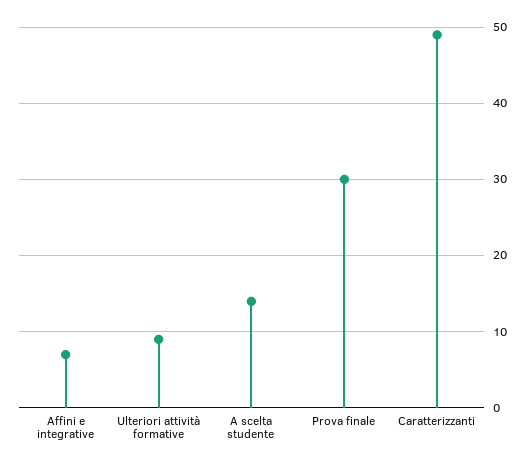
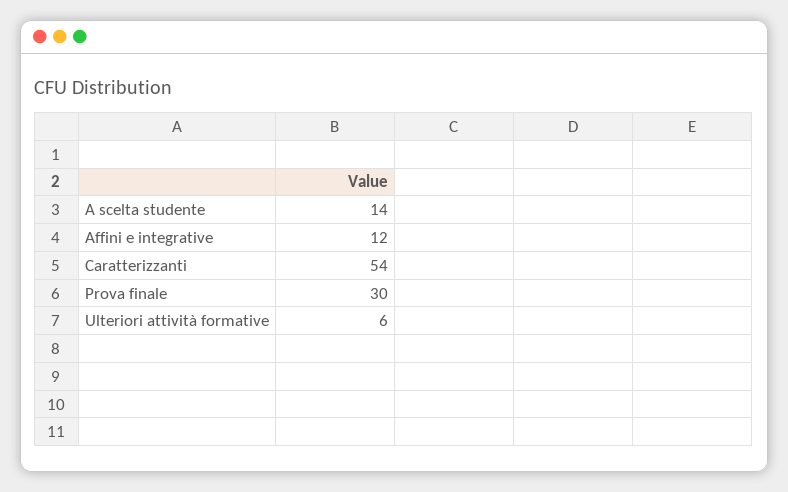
Affini e integrative: 7 -> 12
Ulteriori attività formative: 9 -> 6
Caratterizzanti: 49 -> 54

